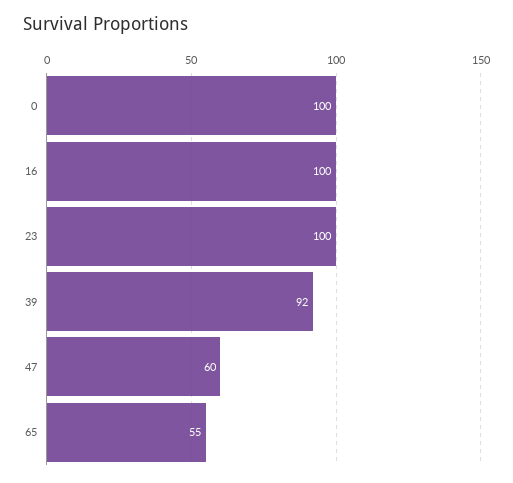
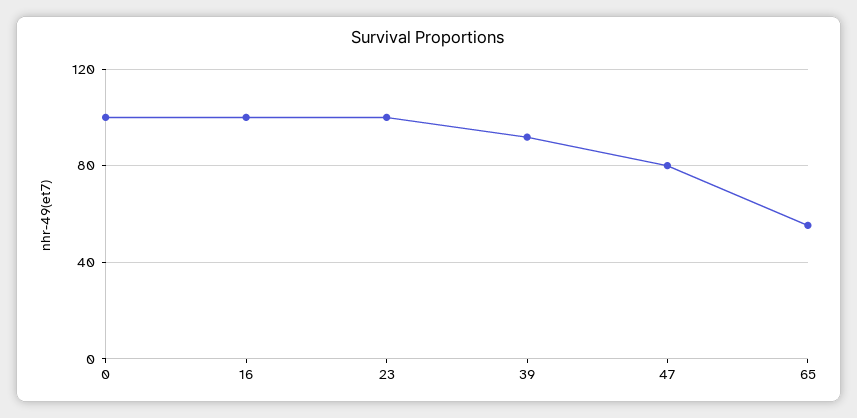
47: 60 -> 80

